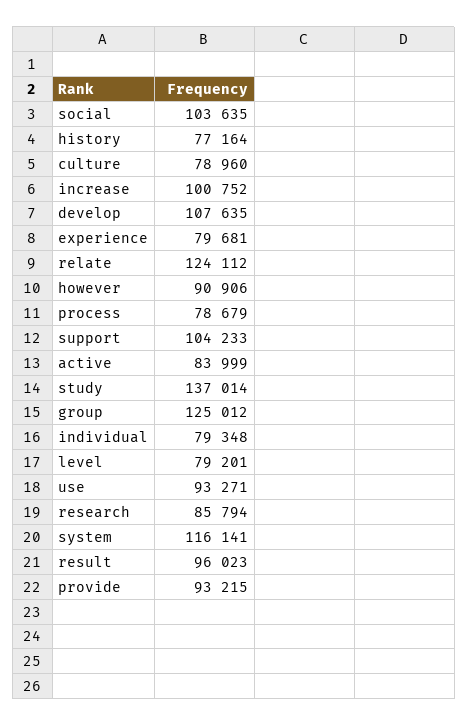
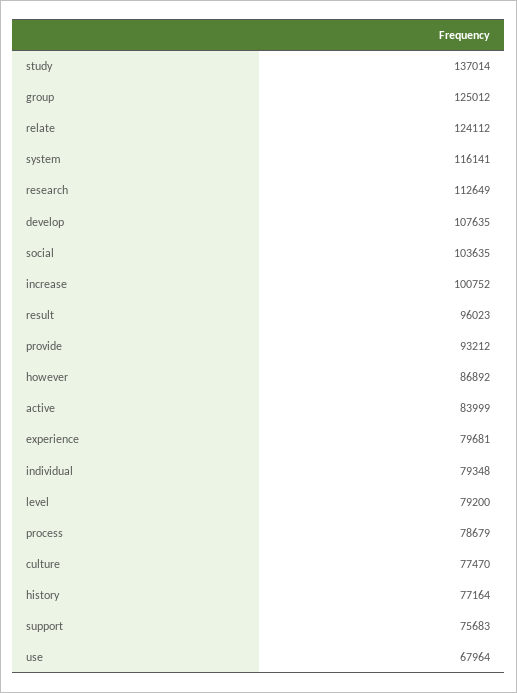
culture: 78960 -> 77470
however: 90906 -> 86892
support: 104233 -> 75683
level: 79201 -> 79200
use: 93271 -> 67964
research: 85794 -> 112649
provide: 93215 -> 93212

